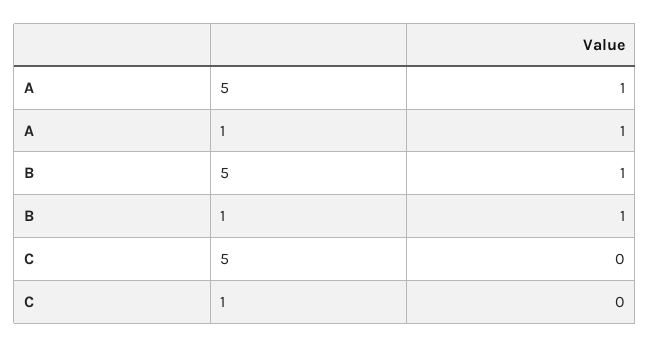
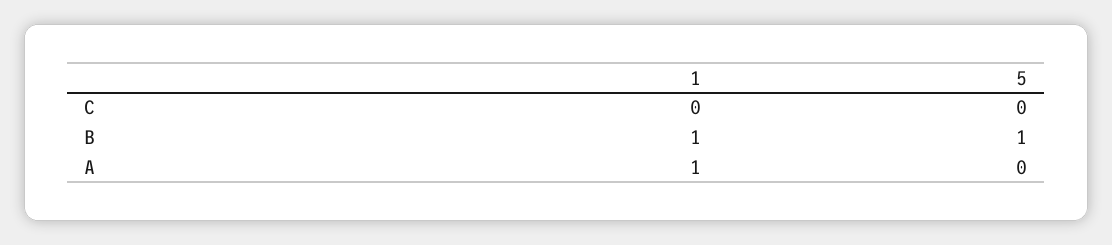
A, 5: 1 -> 0

